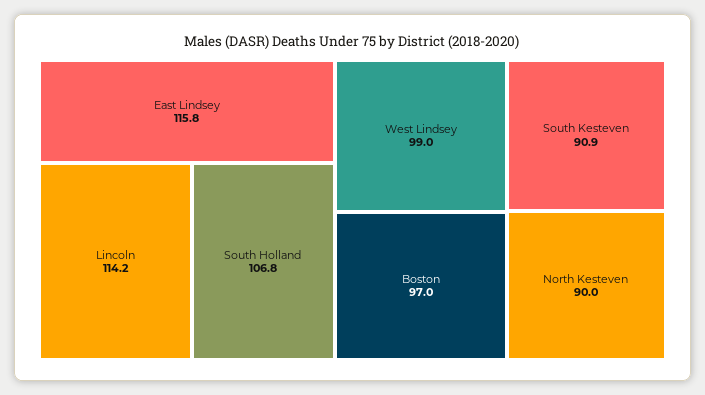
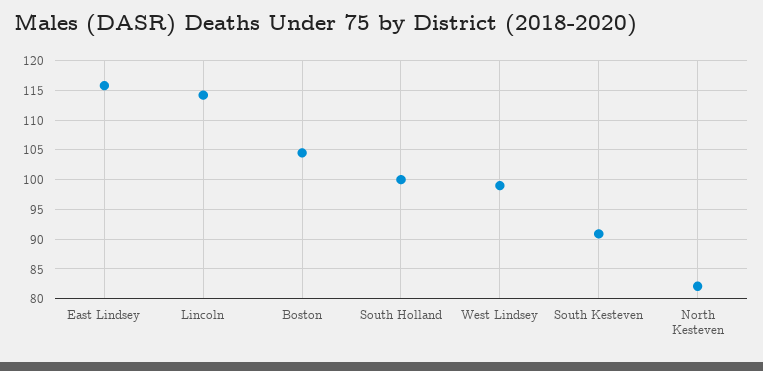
South Holland: 106.8 -> 100
Boston: 97 -> 105
North Kesteven: 90 -> 82.5

